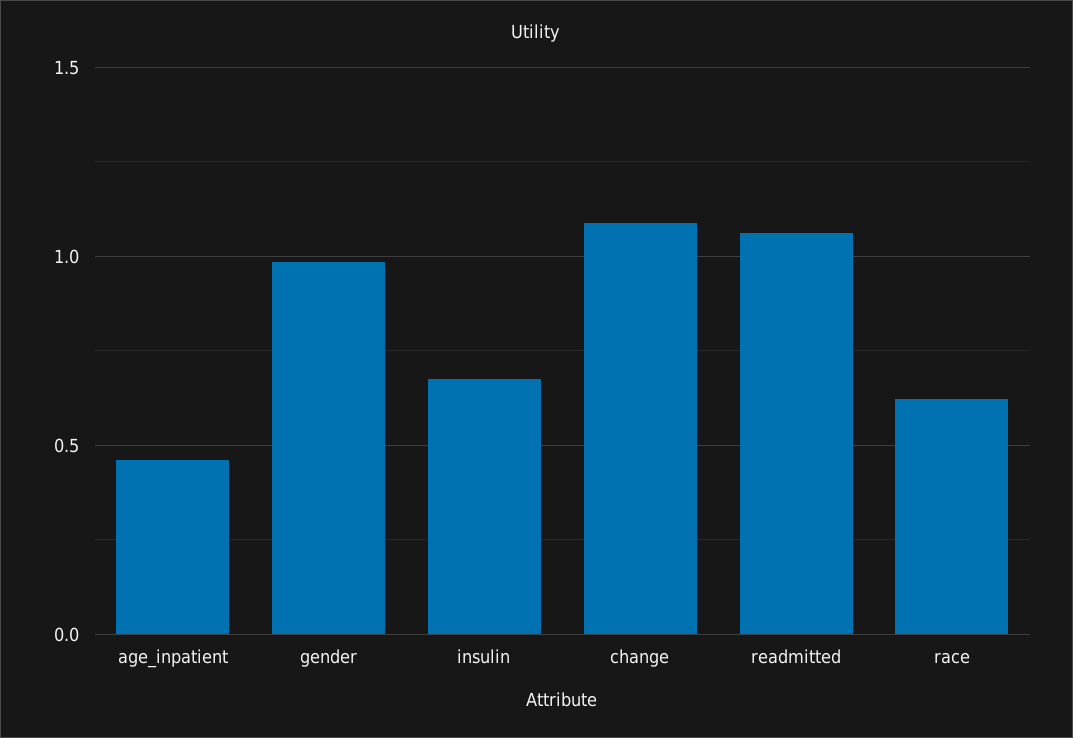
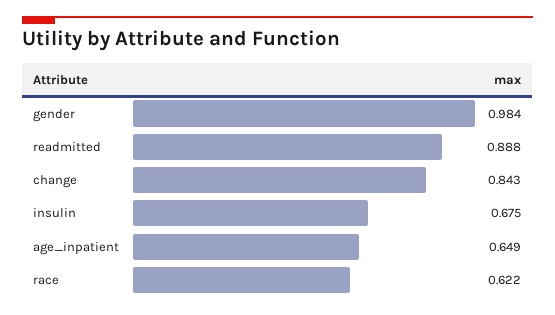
age_inpatient: 0.45 -> 0.649
change: 1.1 -> 0.843
readmitted: 1.05 -> 0.888

